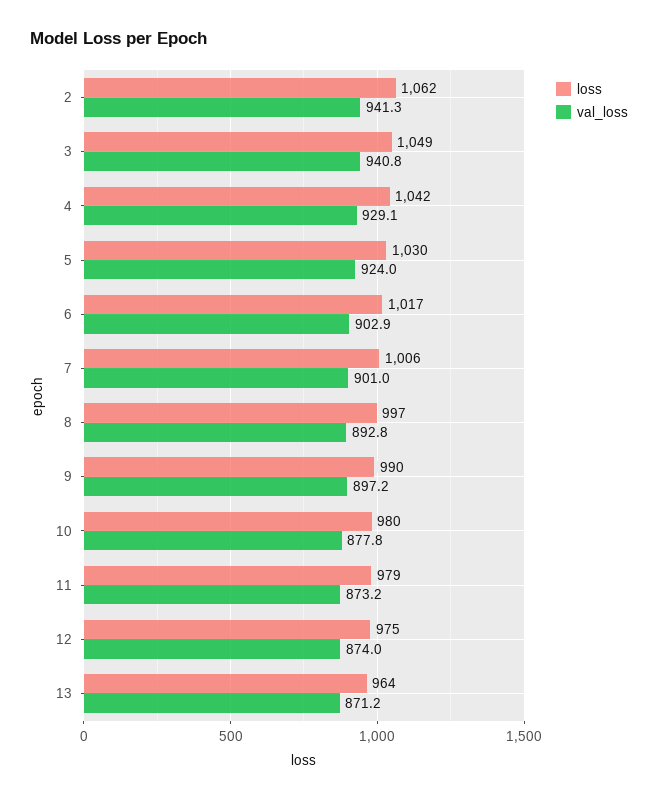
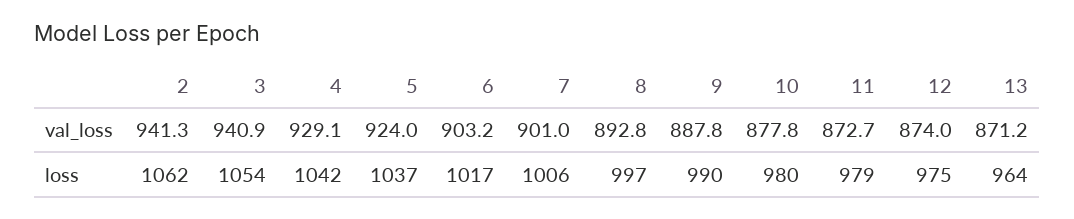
loss, 3: 1049 -> 1054
val_loss, 3: 940.8 -> 940.9
loss, 5: 1030 -> 1037
val_loss, 6: 902.9 -> 903.2
val_loss, 9: 897.2 -> 887.8
val_loss, 11: 873.2 -> 872.7

